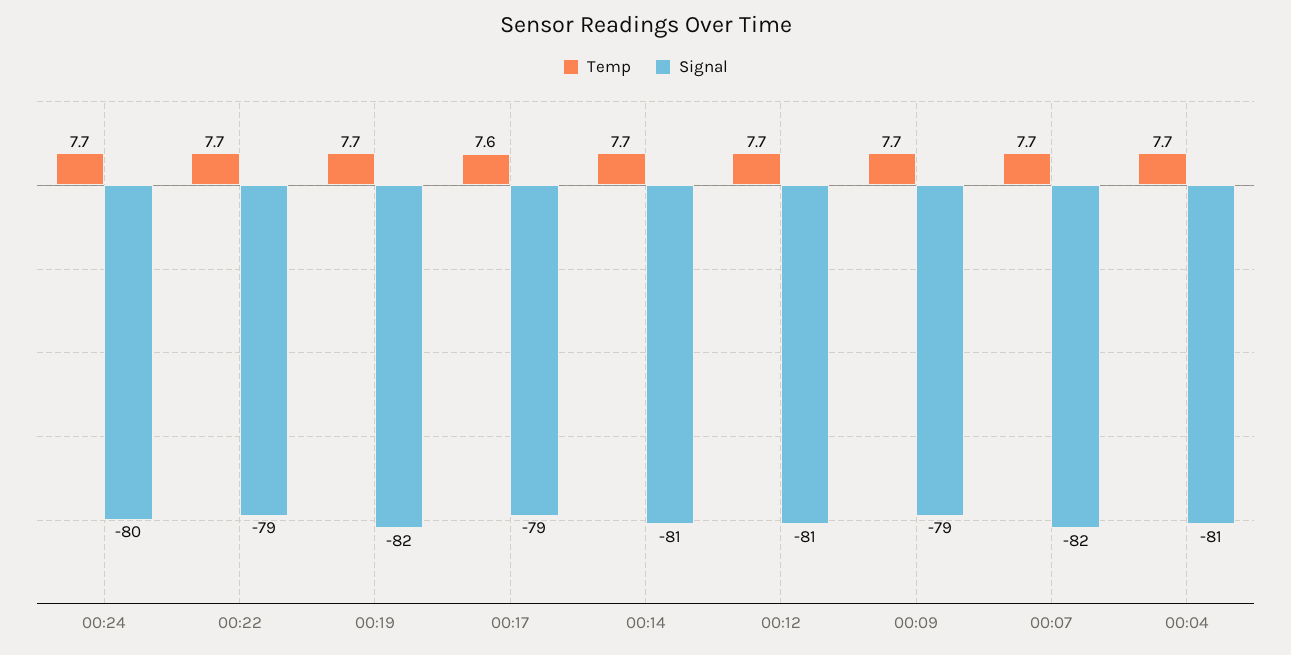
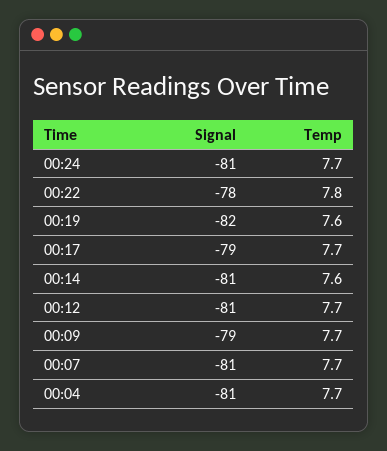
Signal, 00:24: -80 -> -81
Temp, 00:22: 7.7 -> 7.8
Signal, 00:22: -79 -> -78
Temp, 00:19: 7.7 -> 7.6
Temp, 00:17: 7.6 -> 7.7
Temp, 00:14: 7.7 -> 7.6
Signal, 00:07: -82 -> -81

